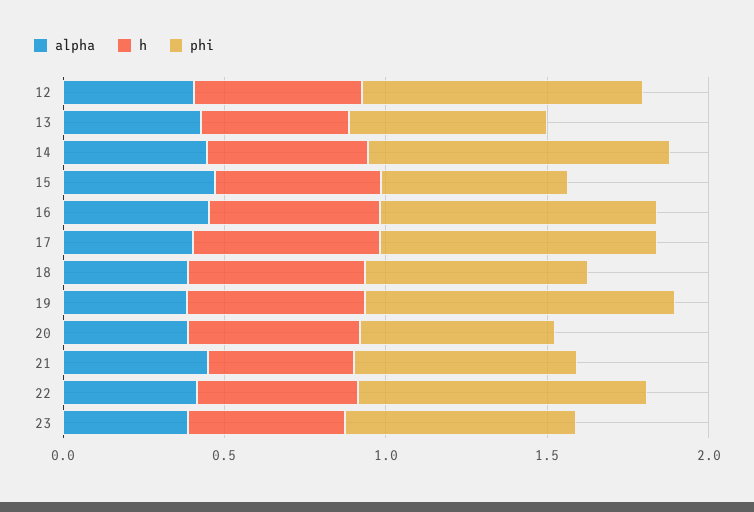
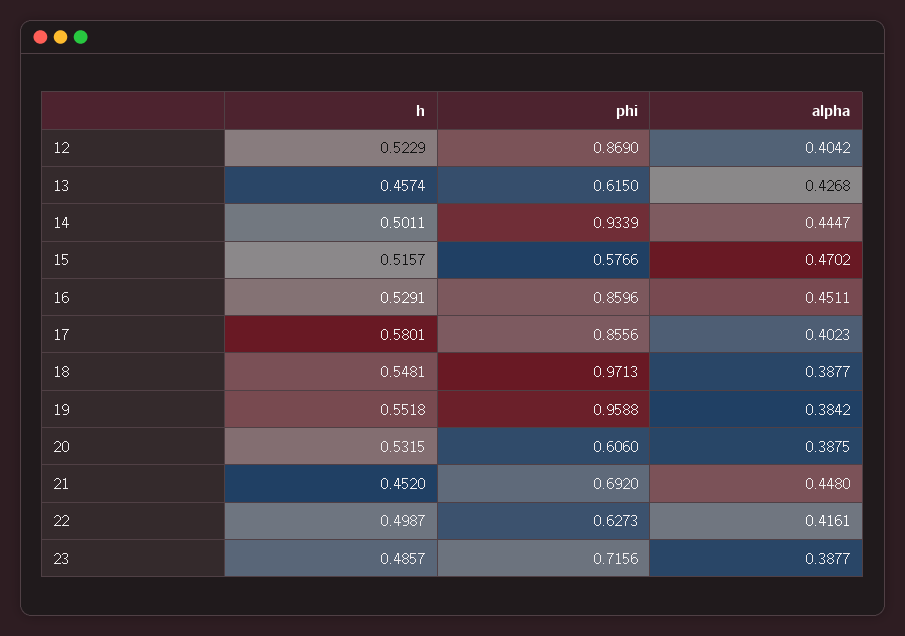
phi, 18: 0.7 -> 0.9713
phi, 22: 0.9 -> 0.6273

